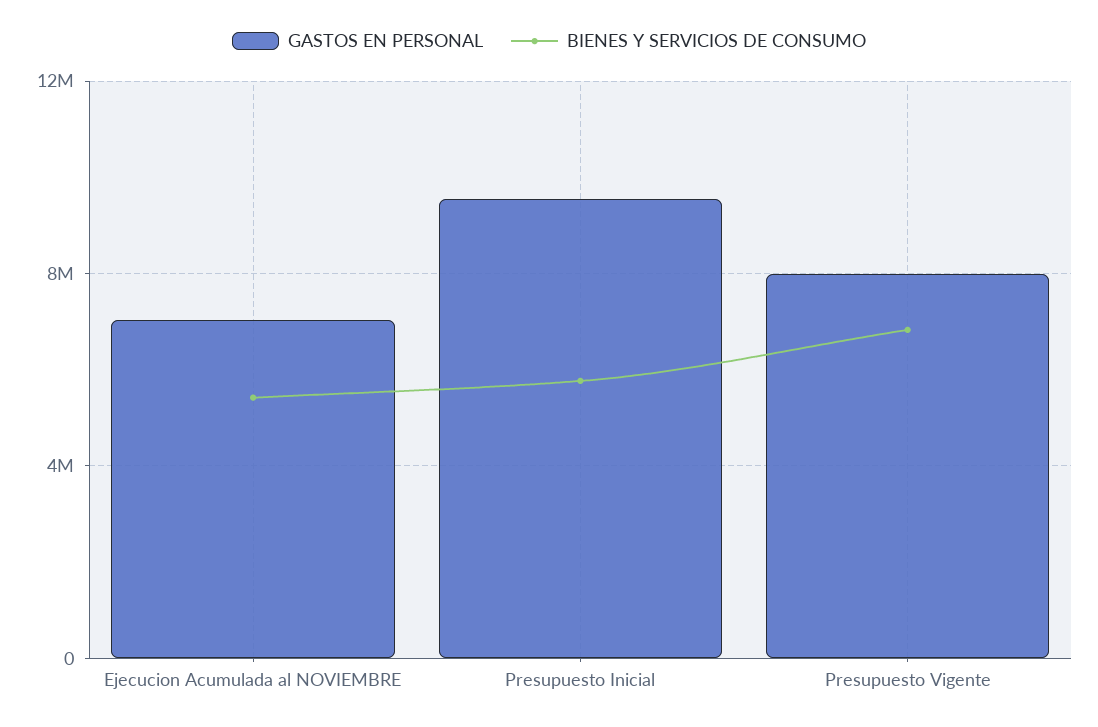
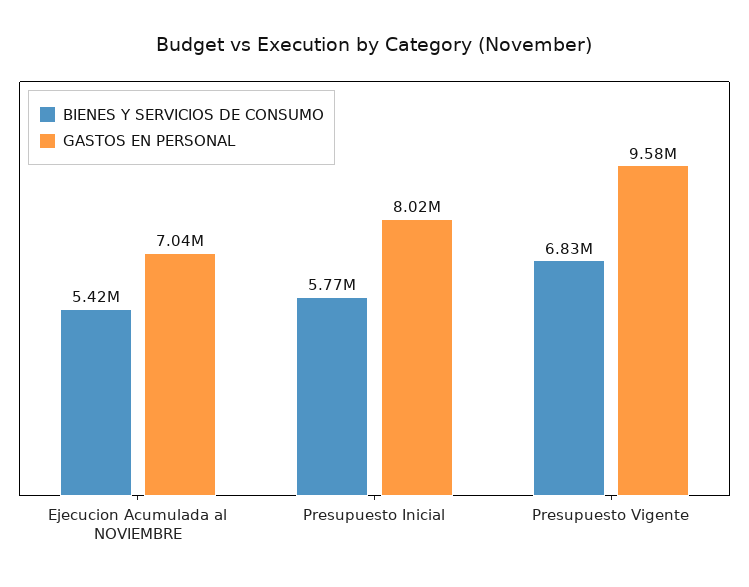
GASTOS EN PERSONAL, Presupuesto Inicial: 9500000 -> 8020000
GASTOS EN PERSONAL, Presupuesto Vigente: 8000000 -> 9580000

